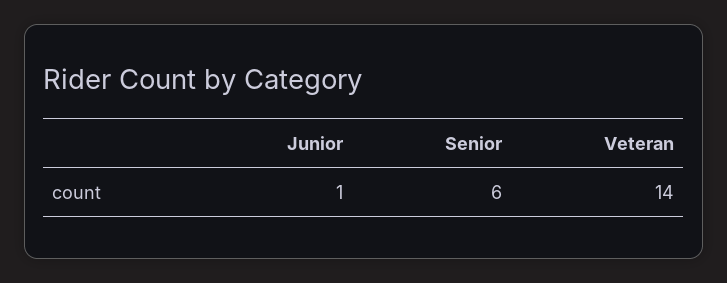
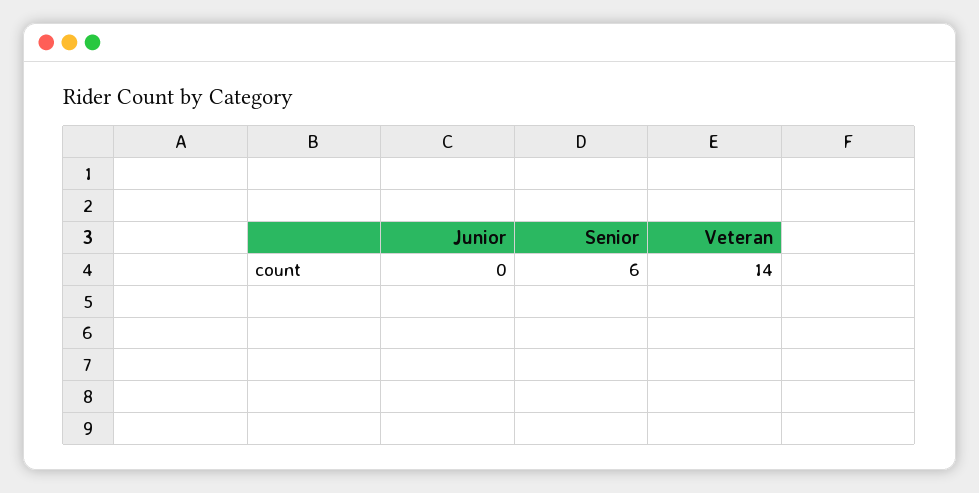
Junior: 1 -> 0

